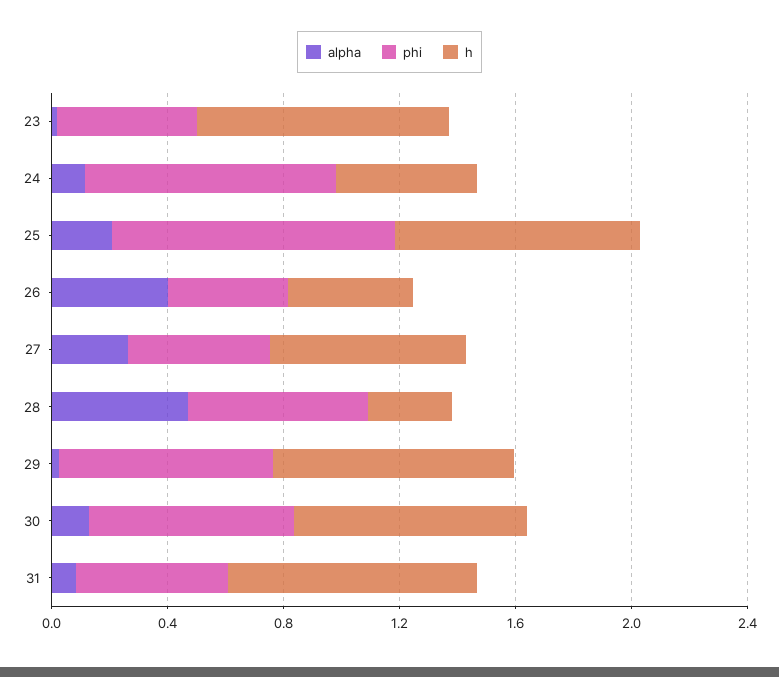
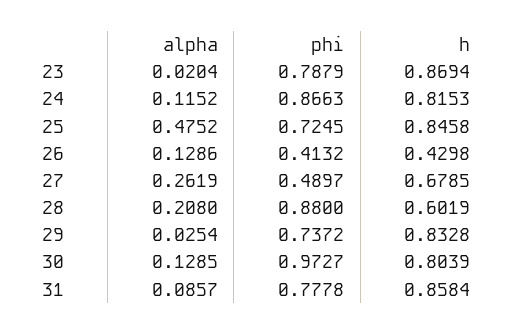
phi, 23: 0.5 -> 0.7879
h, 24: 0.5 -> 0.8153
alpha, 25: 0.2 -> 0.4752
phi, 25: 1 -> 0.7245
alpha, 26: 0.4 -> 0.1286
alpha, 28: 0.5 -> 0.208
phi, 28: 0.6 -> 0.88
h, 28: 0.3 -> 0.6019
phi, 30: 0.7 -> 0.9727
phi, 31: 0.5 -> 0.7778

